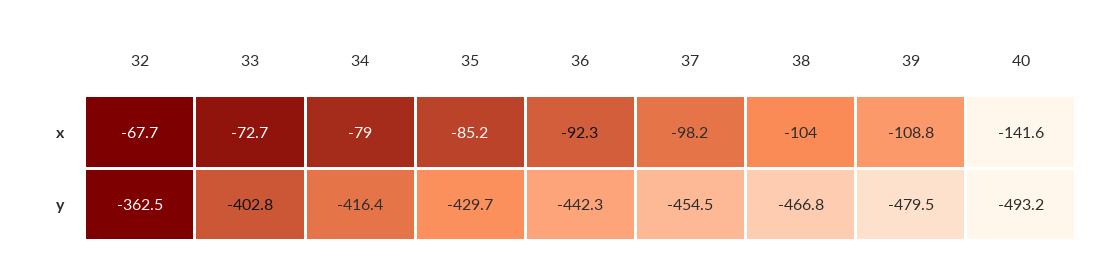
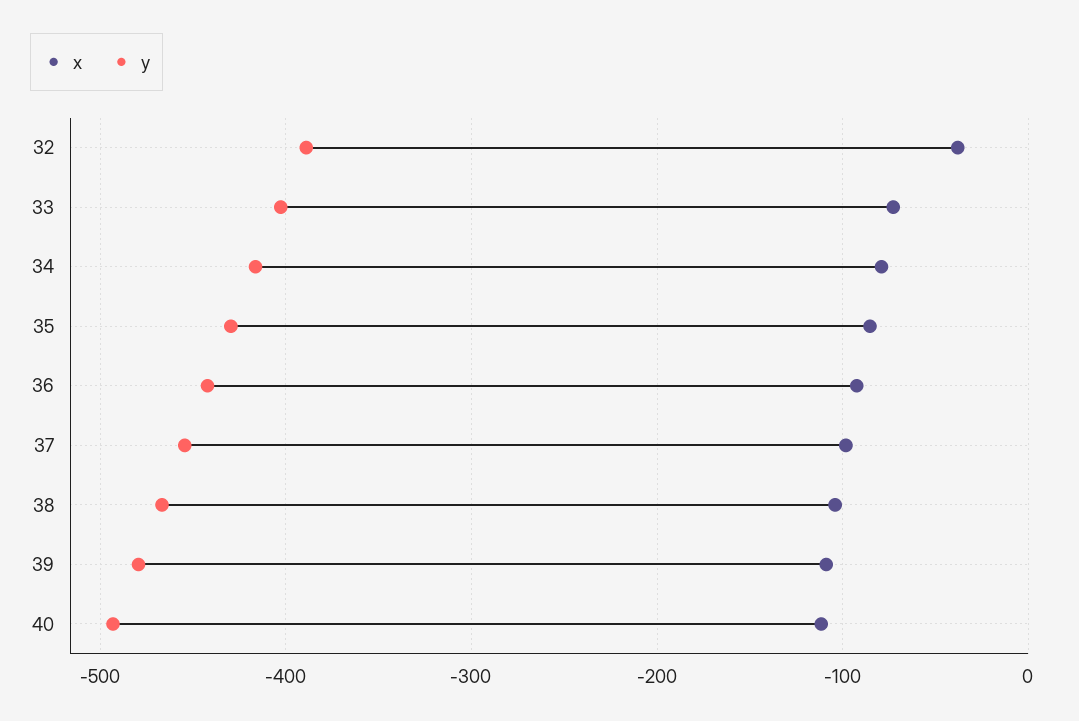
x, 32: -67.7 -> -40
x, 40: -141.6 -> -110
y, 32: -362.5 -> -390

